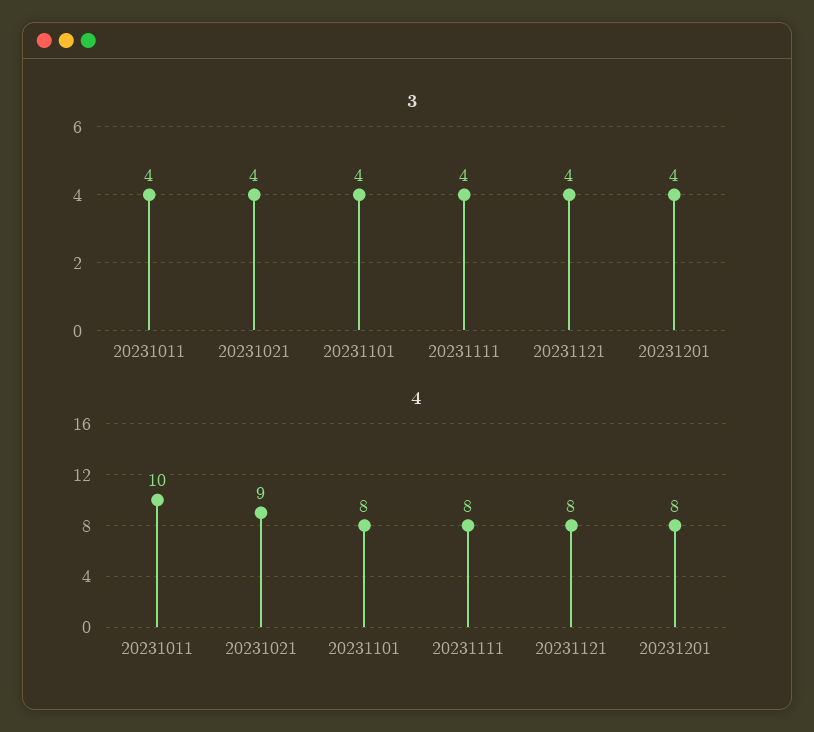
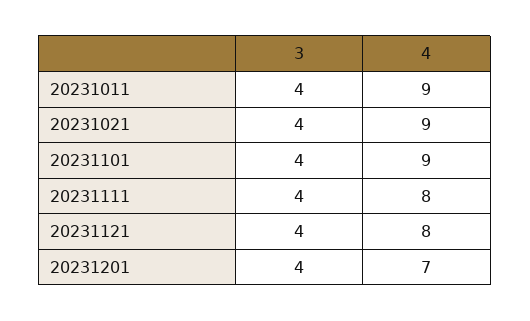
4, 20231011: 10 -> 9
4, 20231101: 8 -> 9
4, 20231201: 8 -> 7

